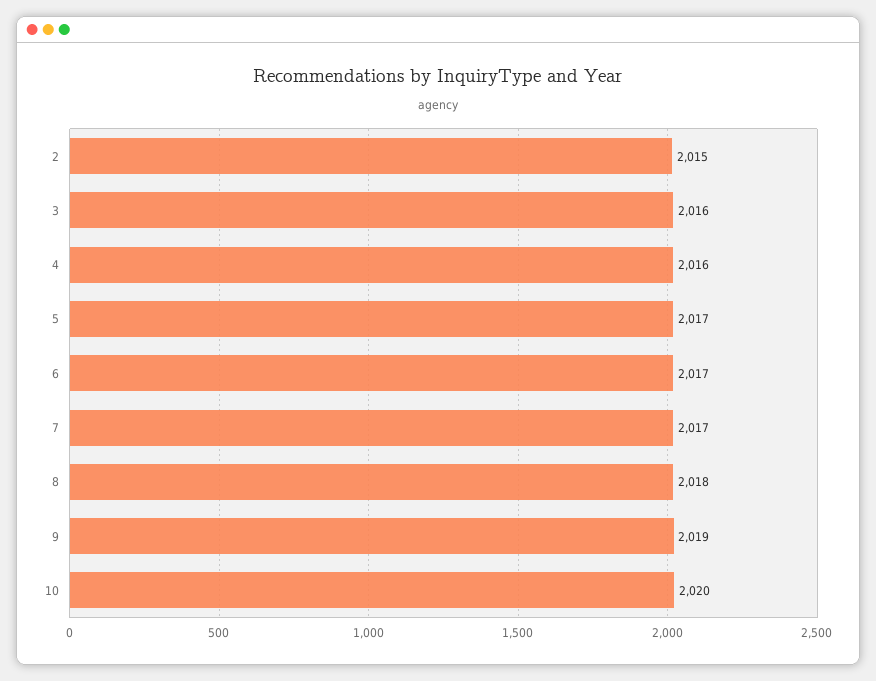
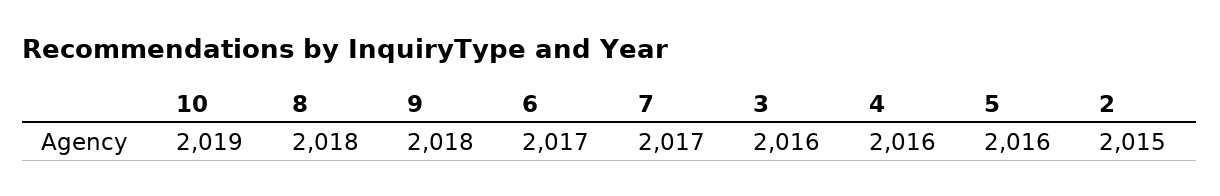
5: 2017 -> 2016
9: 2019 -> 2018
10: 2020 -> 2019

